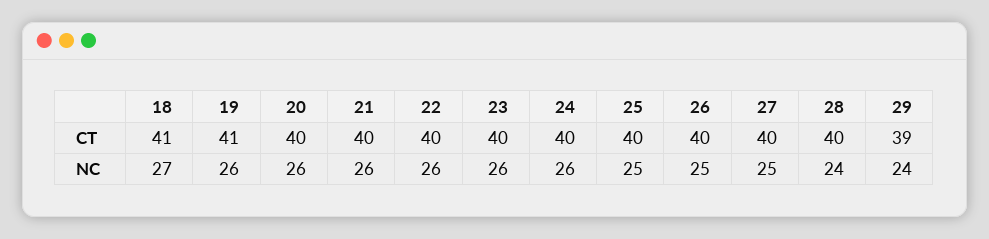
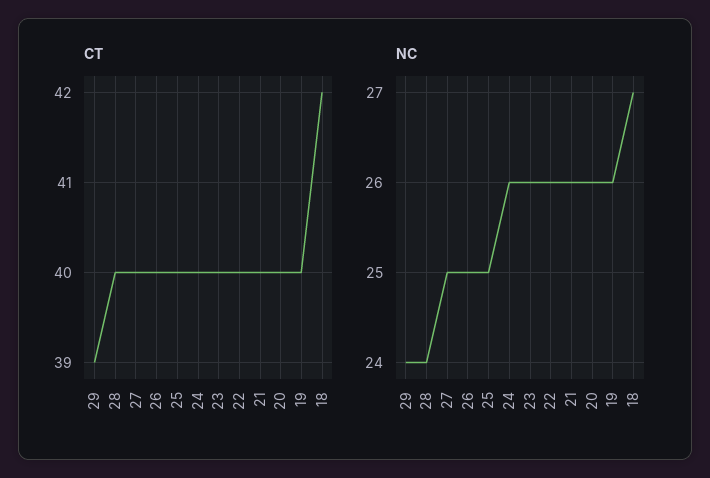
CT, 18: 41 -> 42
CT, 19: 41 -> 40

